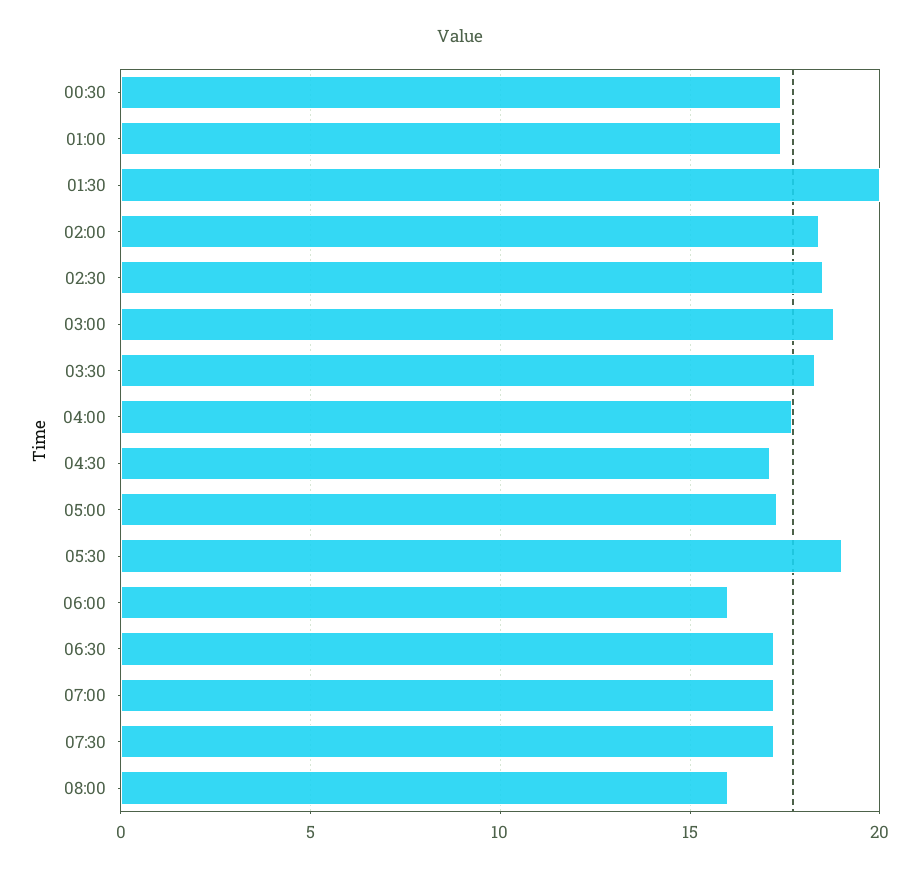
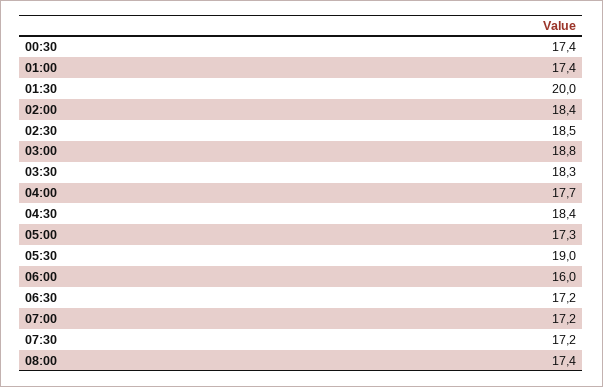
04:30: 17 -> 18.4
08:00: 16 -> 17.4

